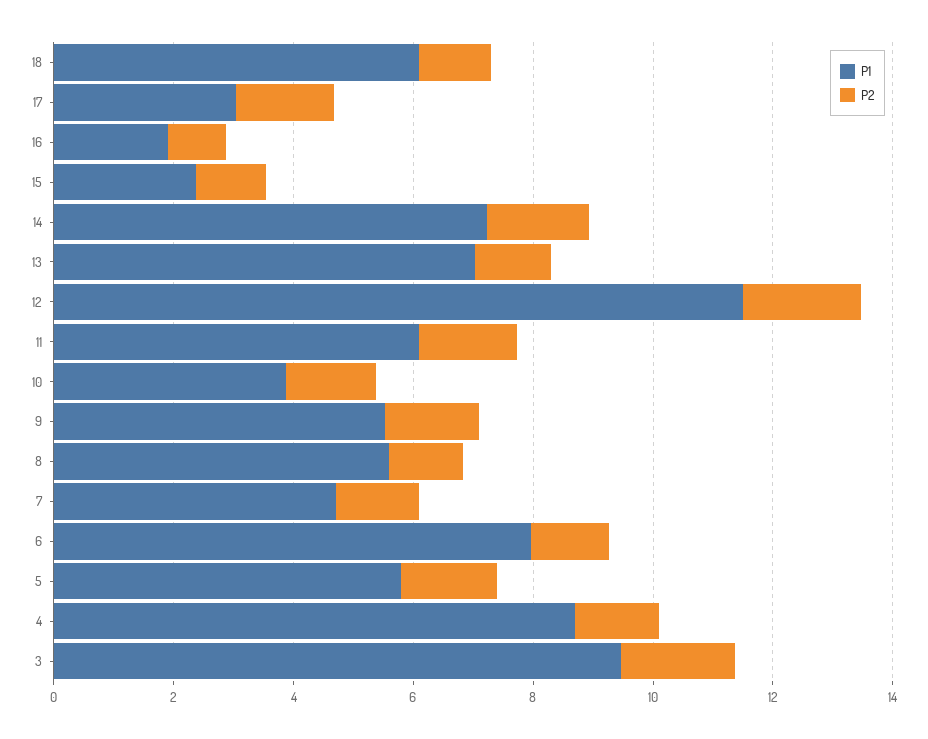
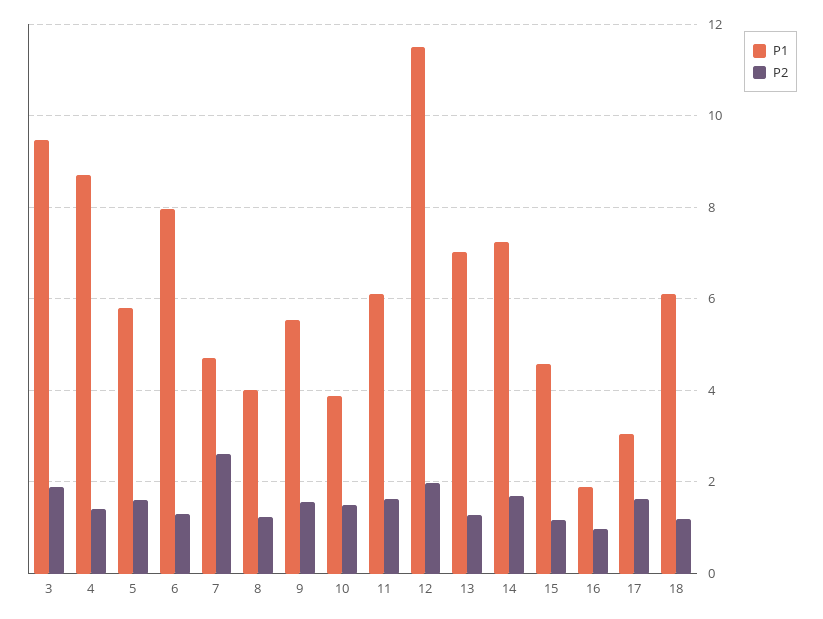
P1, 15: 2.5 -> 4.6
P1, 8: 5.5 -> 4
P2, 7: 1.5 -> 2.6

